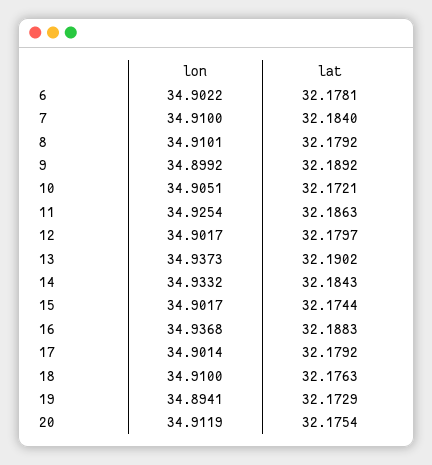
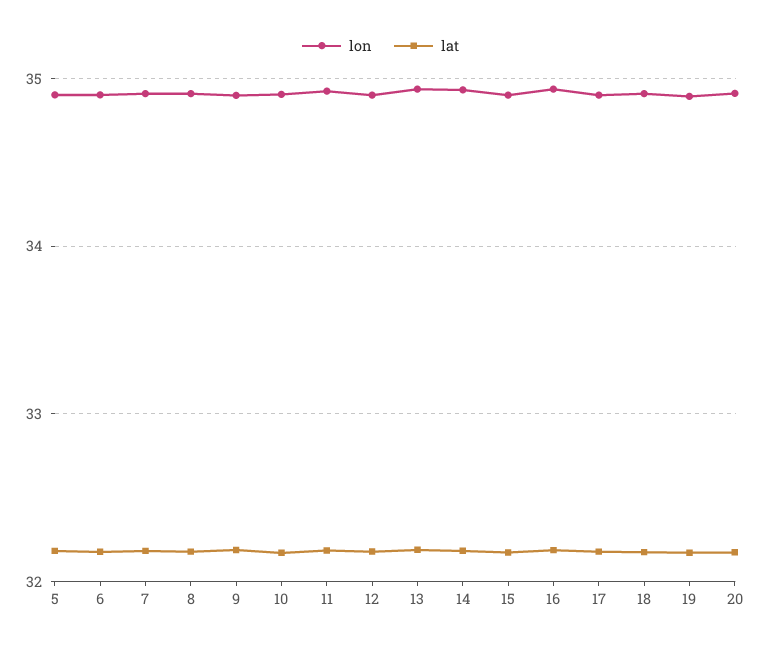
lon, 5: none -> 34.9
lat, 5: none -> 32.2

